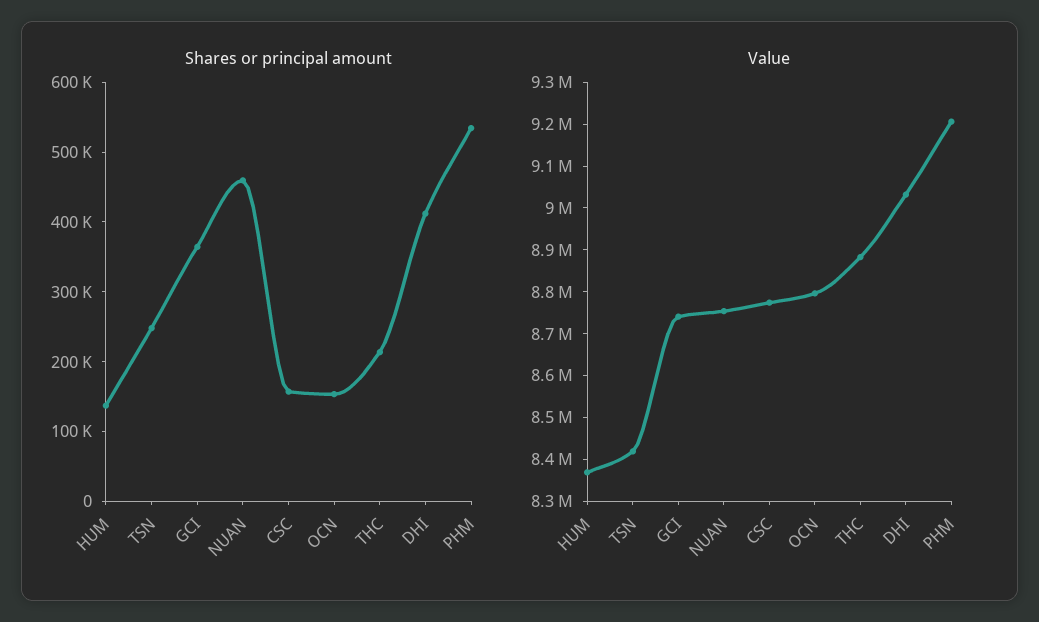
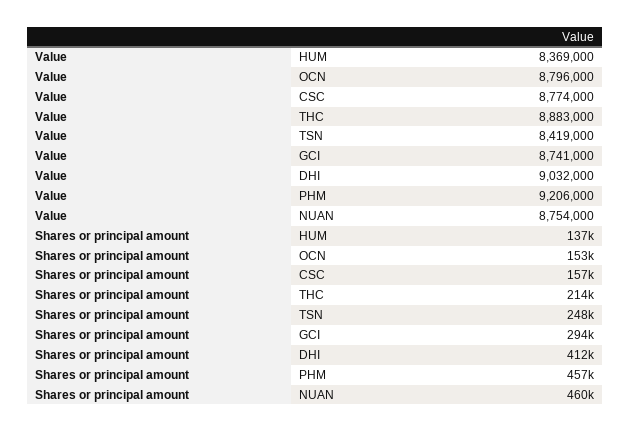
Shares or principal amount, GCI: 360000 -> 294000
Shares or principal amount, PHM: 540000 -> 457000

